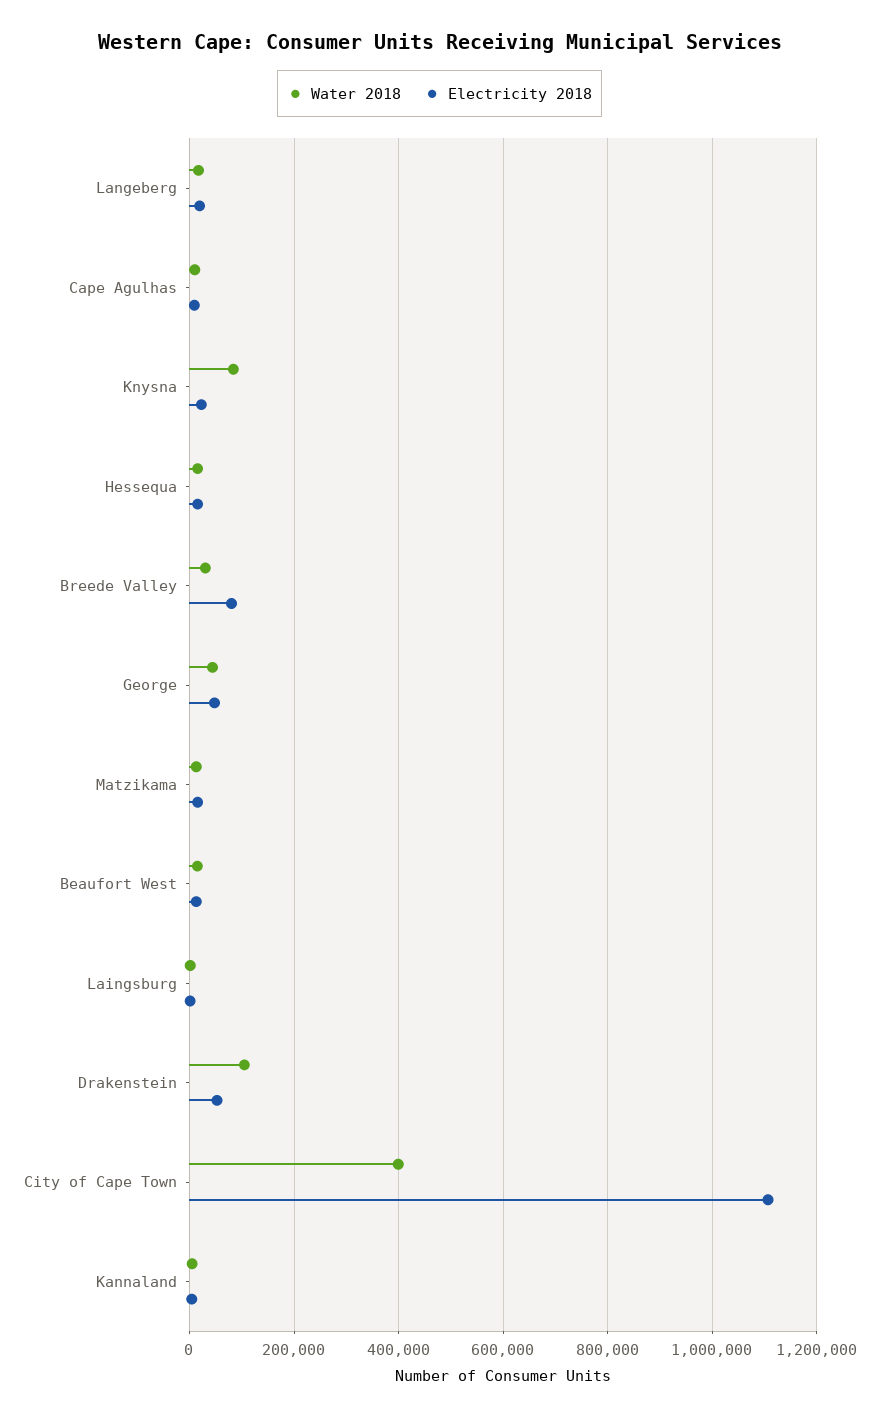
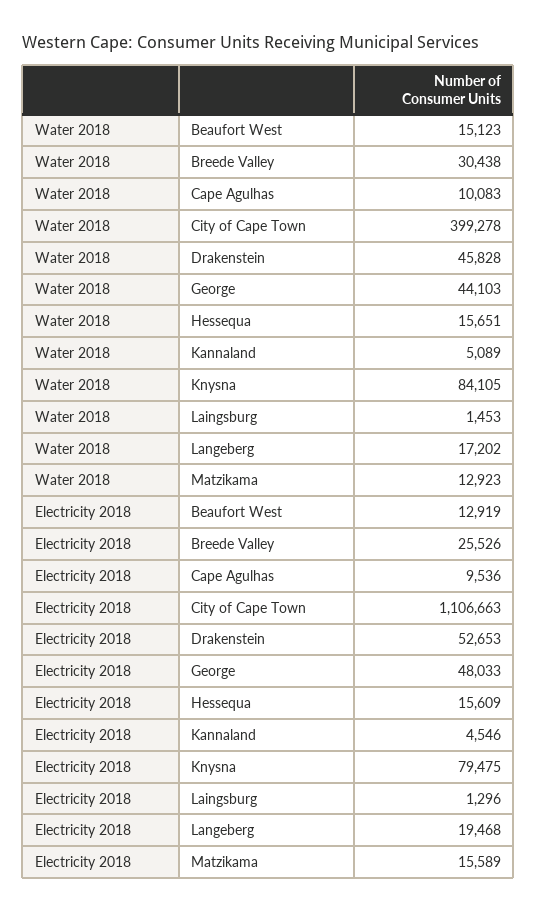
Electricity 2018, Knysna: 20000 -> 79475
Electricity 2018, Breede Valley: 80000 -> 25526
Water 2018, Drakenstein: 100000 -> 45828

